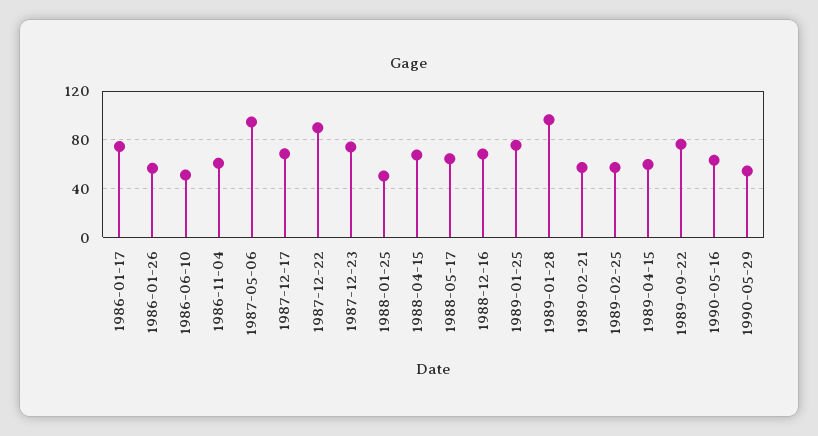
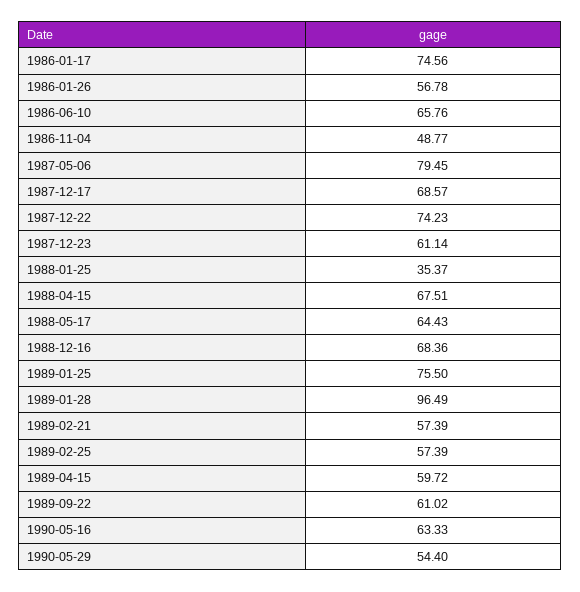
1986-06-10: 50 -> 65.76
1986-11-04: 60 -> 48.77
1987-05-06: 95 -> 79.45
1987-12-22: 90 -> 74.23
1987-12-23: 75 -> 61.14
1988-01-25: 50 -> 35.37
1989-09-22: 75 -> 61.02

